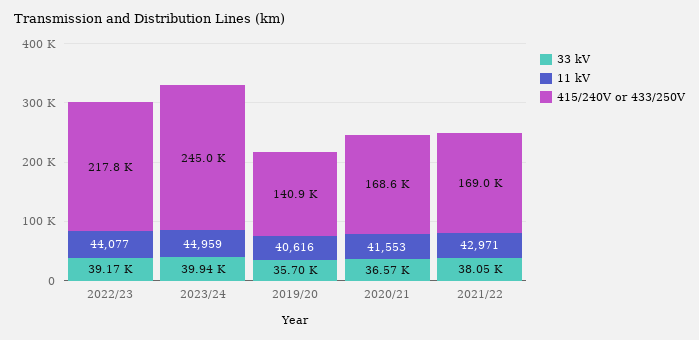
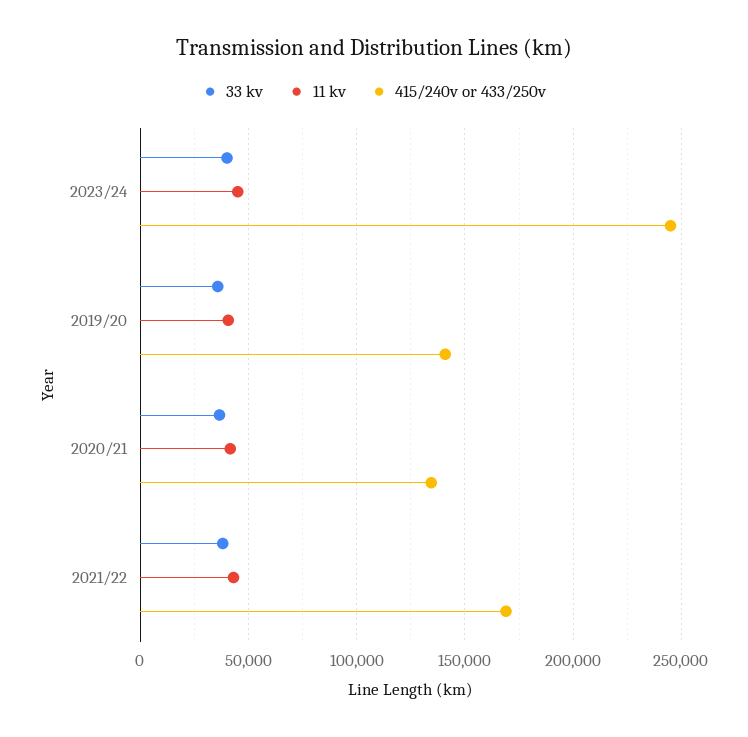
33 kV, 2022/23: 39170 -> none
11 kV, 2022/23: 44077 -> none
415/240V or 433/250V, 2022/23: 217800 -> none
415/240V or 433/250V, 2020/21: 168600 -> 135000

